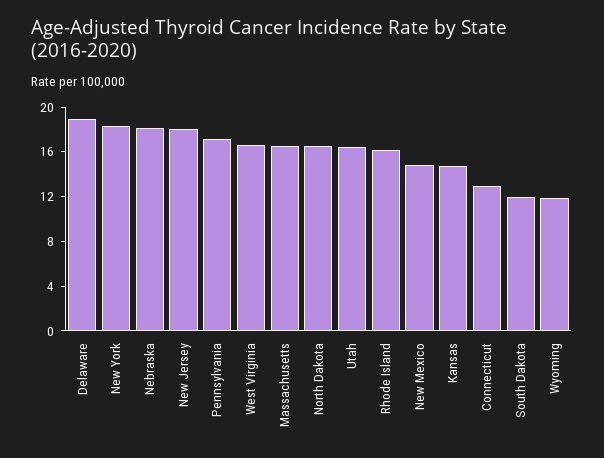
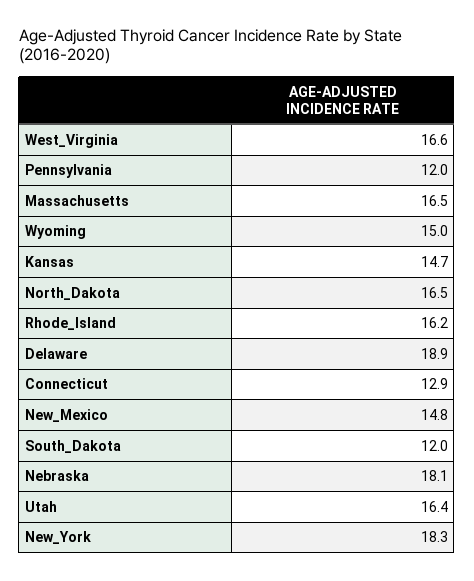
New Jersey: 18 -> none
Pennsylvania: 17 -> 12
Wyoming: 12 -> 15

